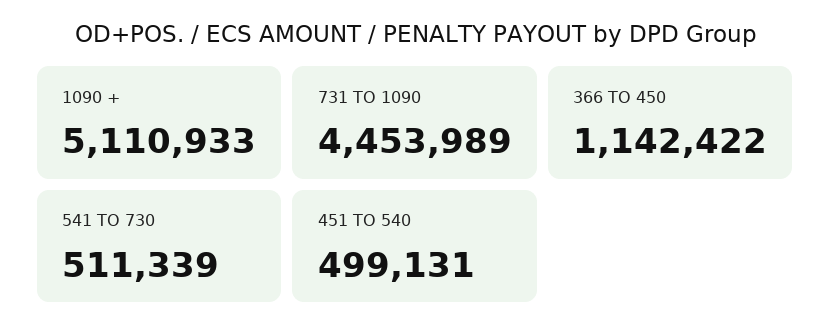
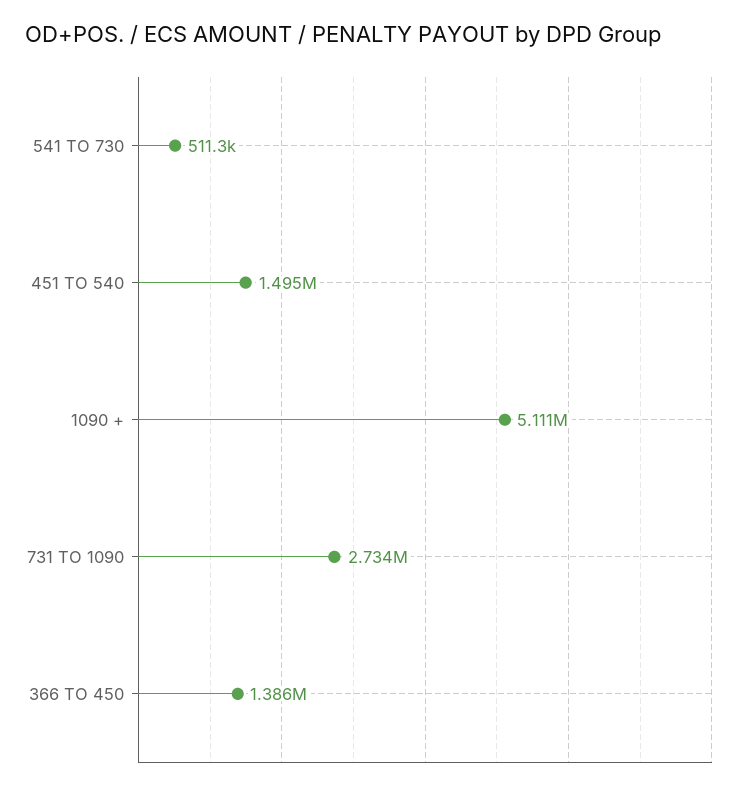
731 TO 1090: 4453989 -> 2734000
366 TO 450: 1142422 -> 1386000
451 TO 540: 499131 -> 1495000

